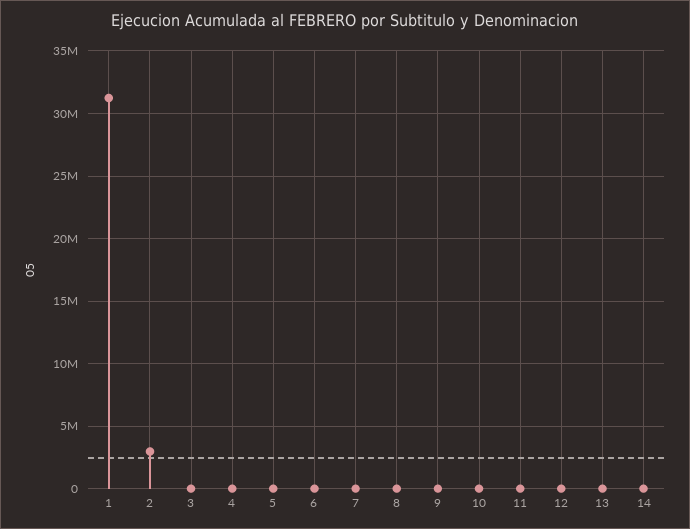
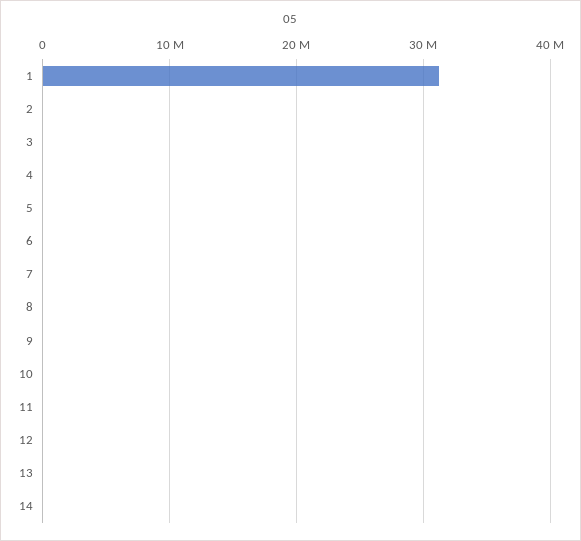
2: 3000000 -> 0

